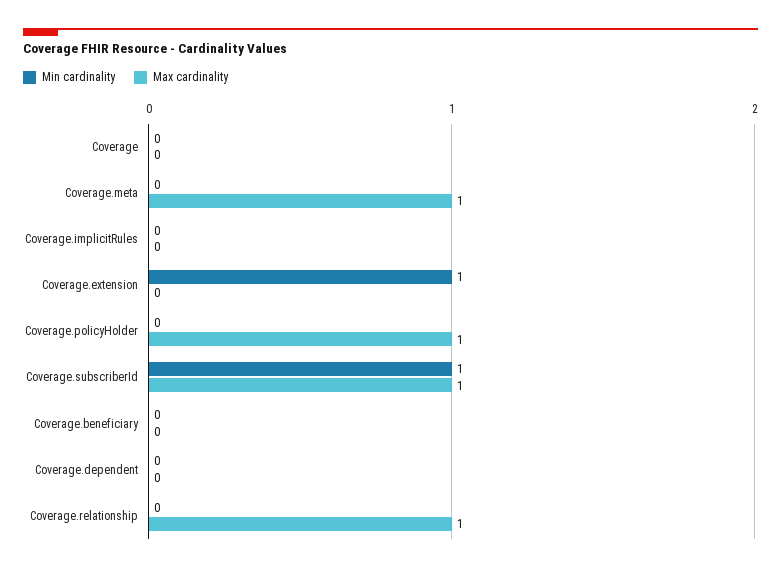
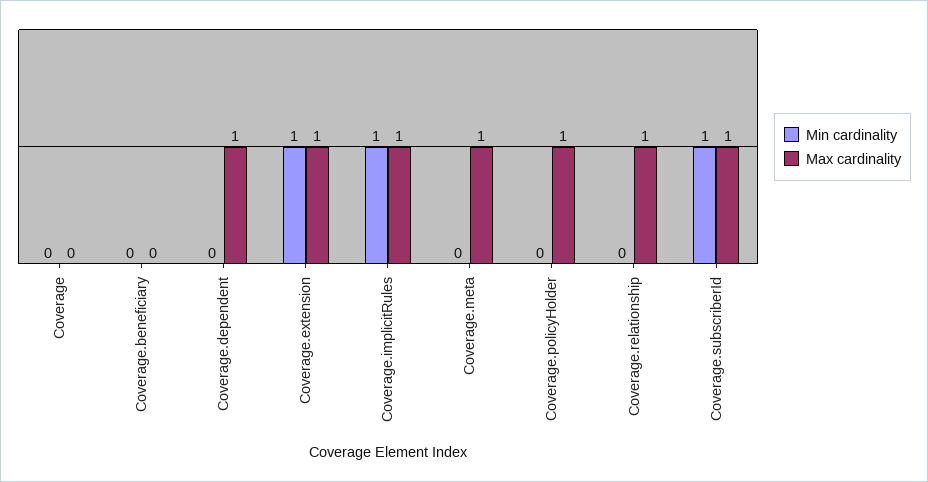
Min cardinality, Coverage.implicitRules: 0 -> 1
Max cardinality, Coverage.implicitRules: 0 -> 1
Max cardinality, Coverage.extension: 0 -> 1
Max cardinality, Coverage.dependent: 0 -> 1

